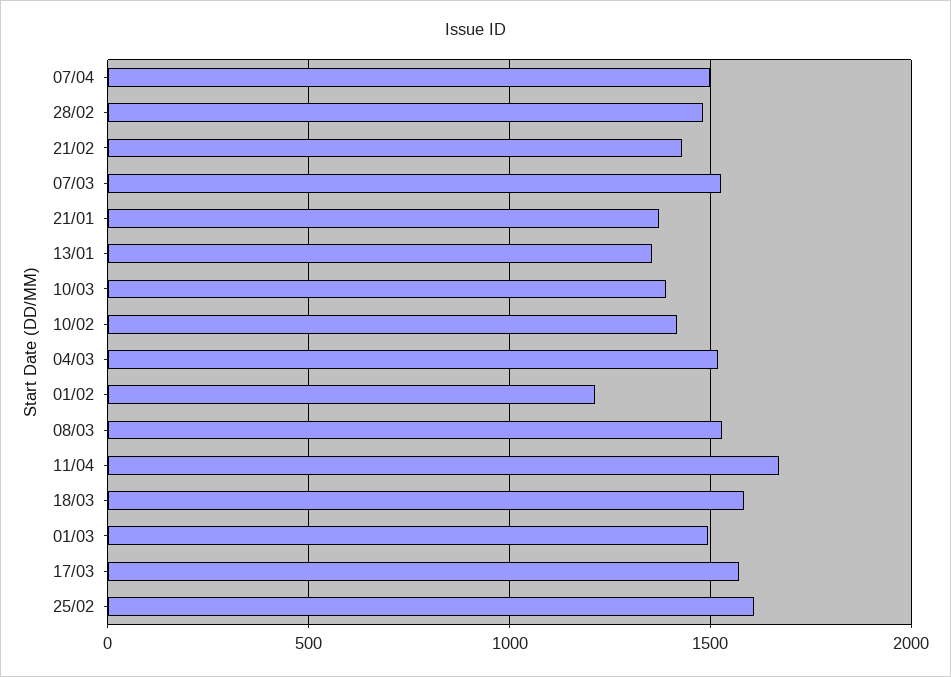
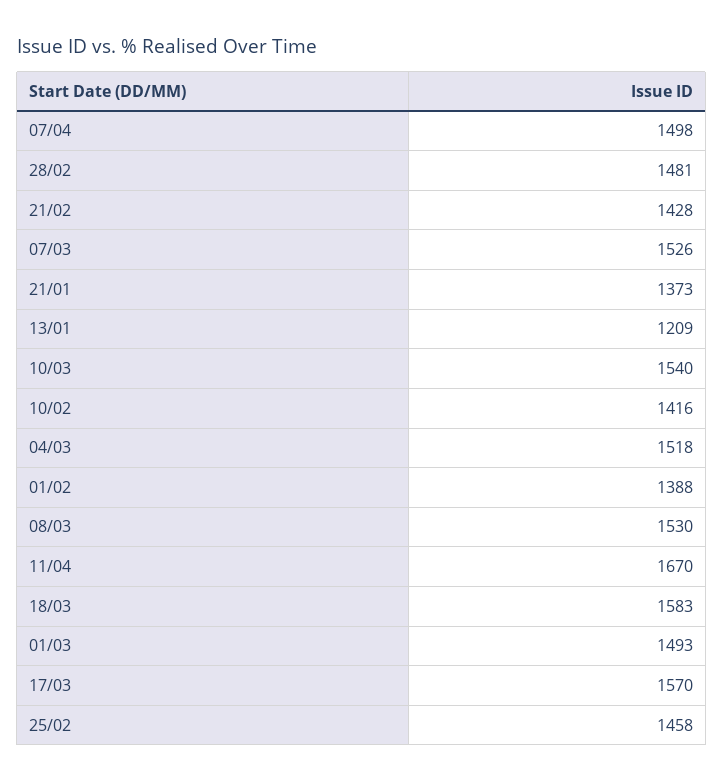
13/01: 1350 -> 1209
10/03: 1400 -> 1540
01/02: 1200 -> 1388
25/02: 1600 -> 1458

